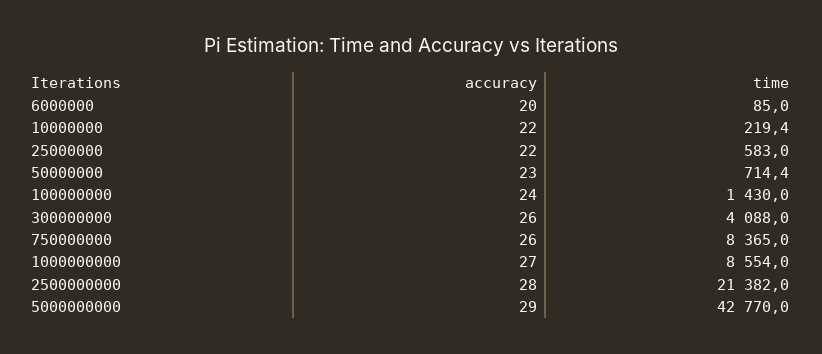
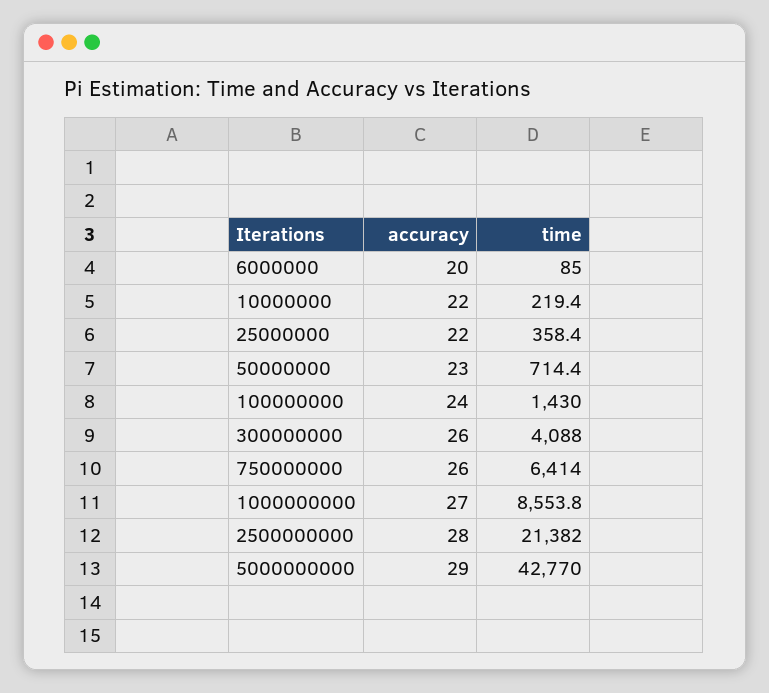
time, 25000000: 583 -> 358.4
time, 750000000: 8365 -> 6414
time, 1000000000: 8554 -> 8553.8

